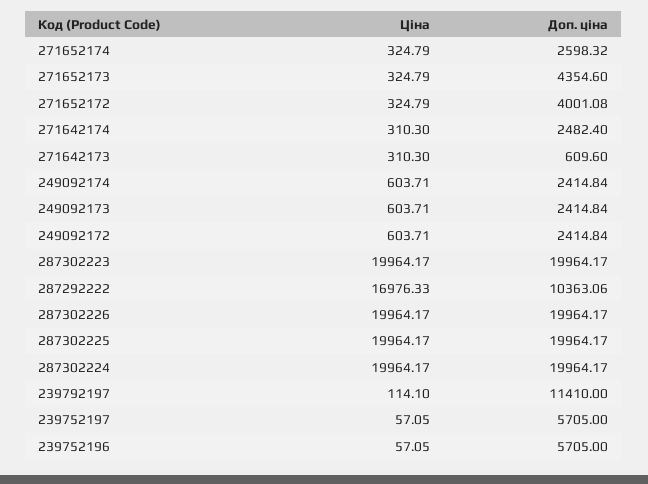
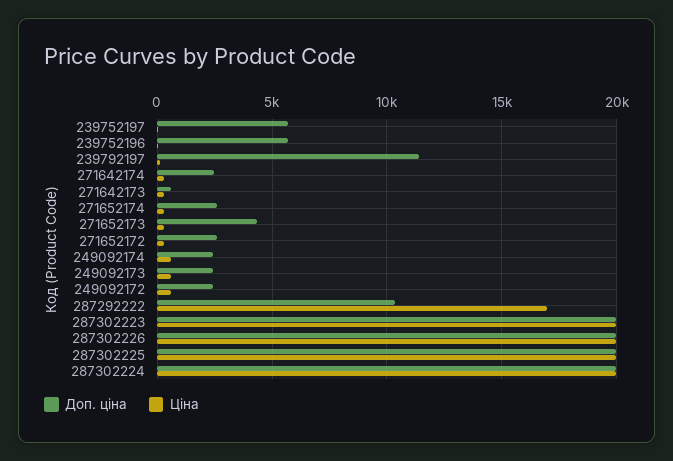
Доп. ціна, 271652172: 4001.08 -> 2500

